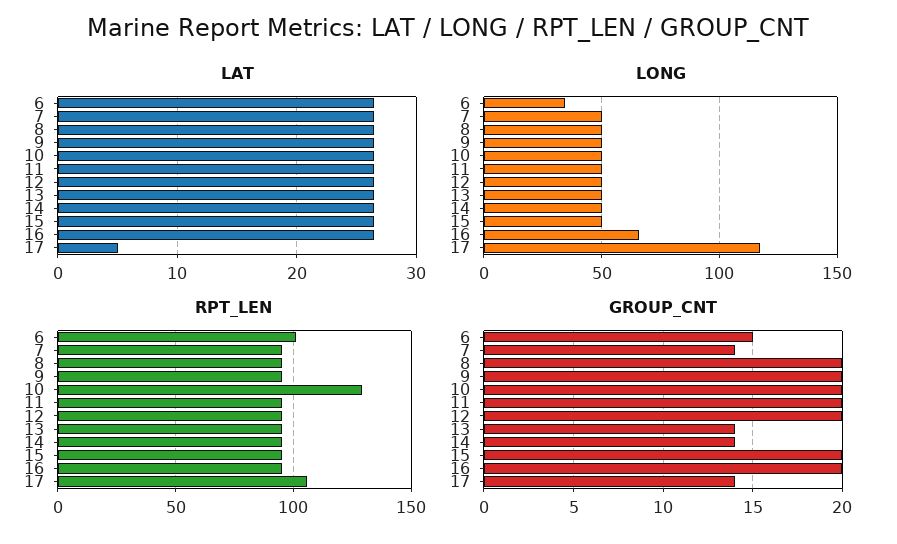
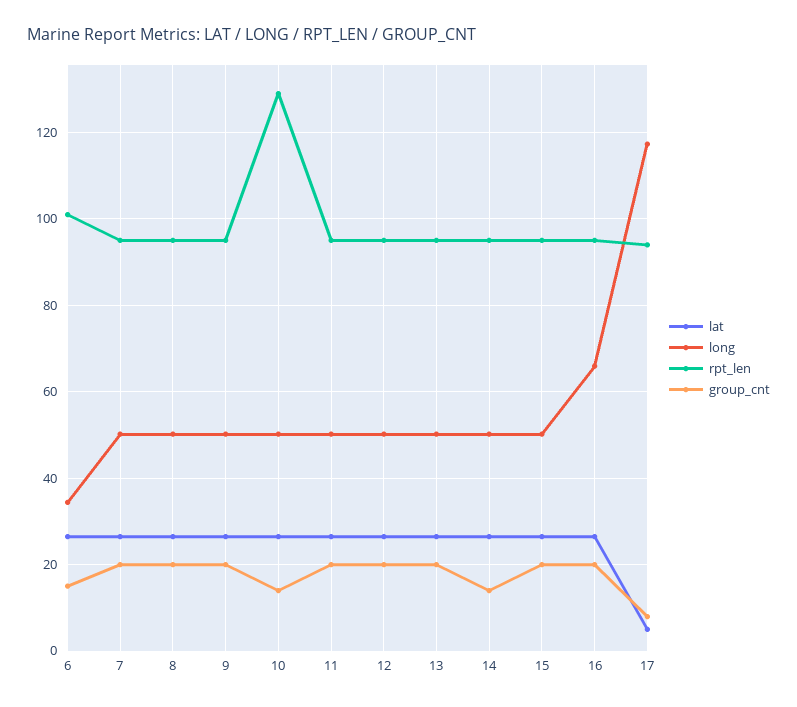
RPT_LEN, 17: 105 -> 94
GROUP_CNT, 7: 14 -> 20
GROUP_CNT, 10: 20 -> 14
GROUP_CNT, 13: 14 -> 20
GROUP_CNT, 17: 14 -> 8

